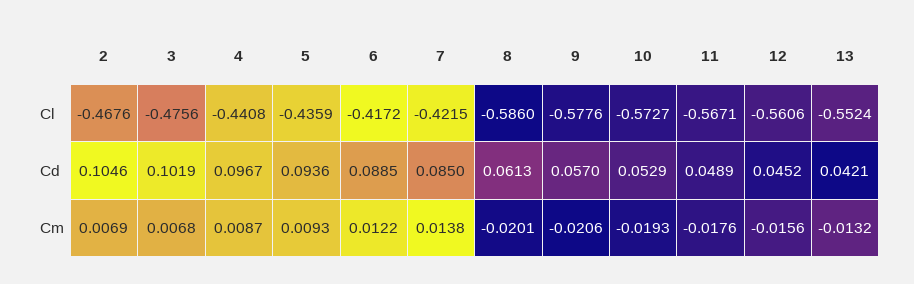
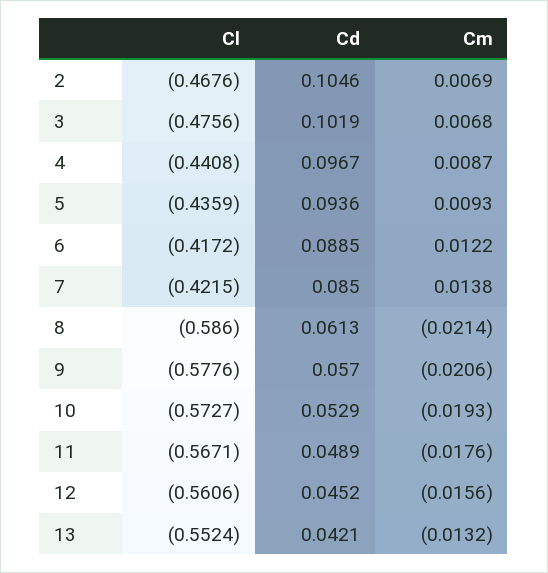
8, Cm: -0.0201 -> -0.0214

